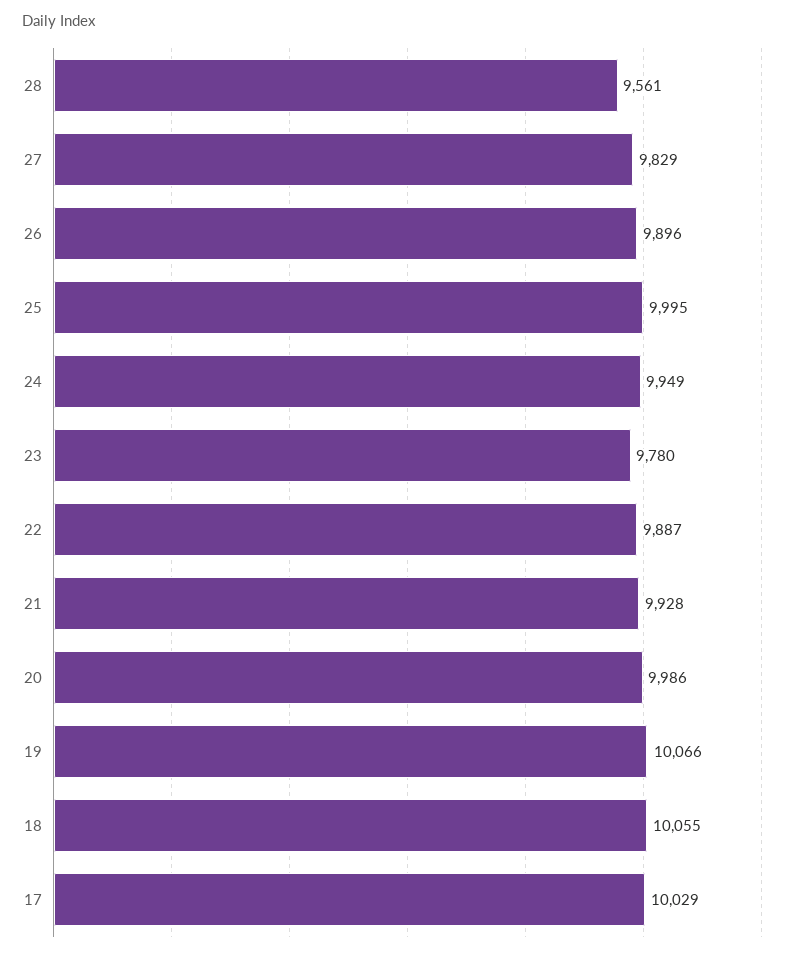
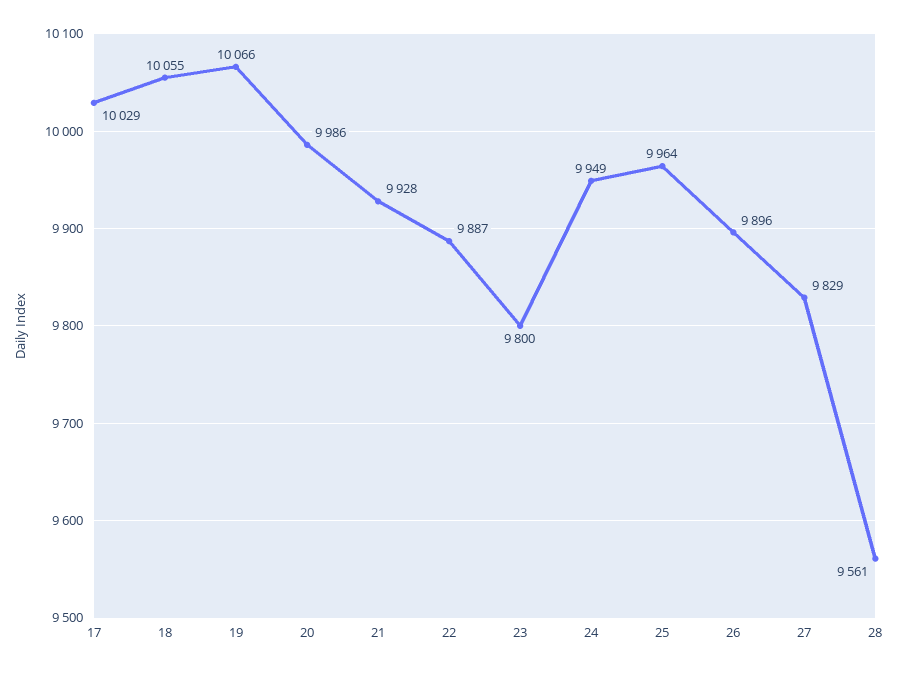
25: 9995 -> 9964
23: 9780 -> 9800

